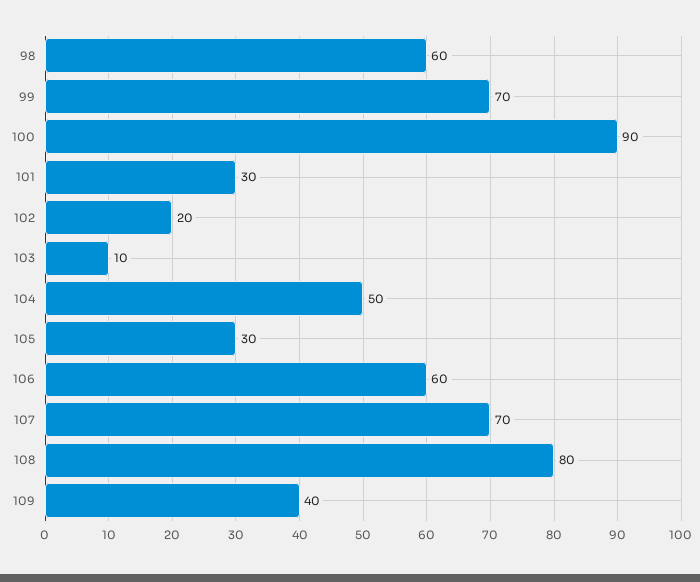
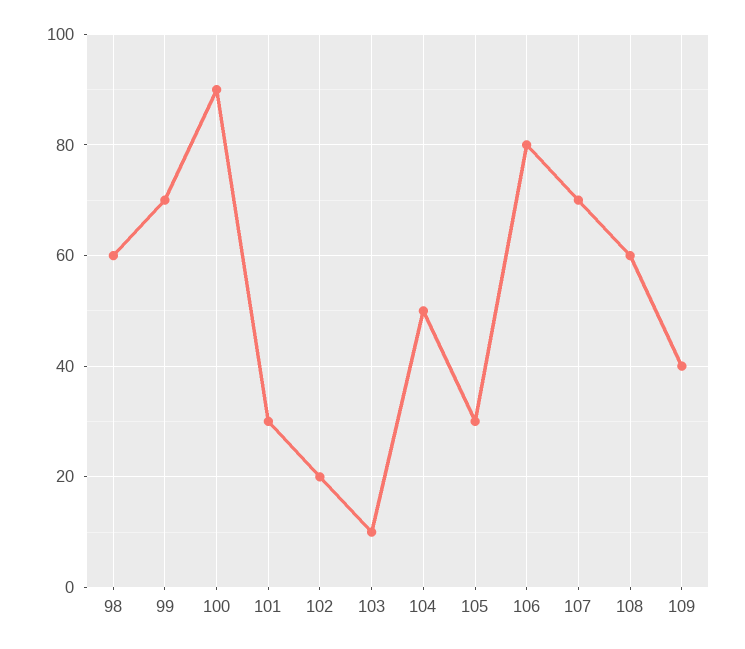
106: 60 -> 80
108: 80 -> 60

